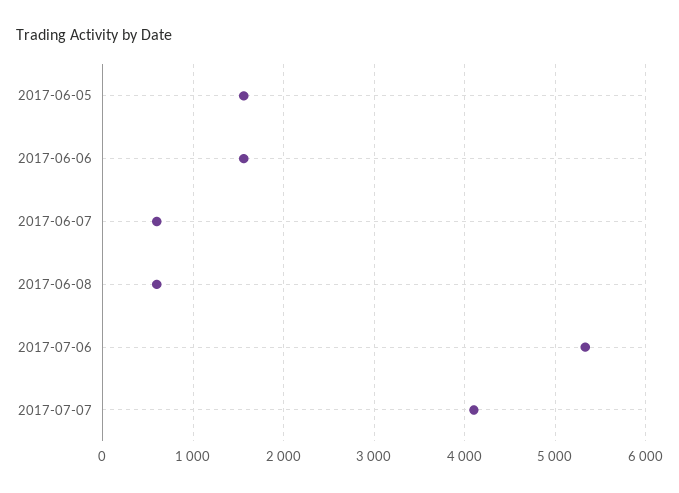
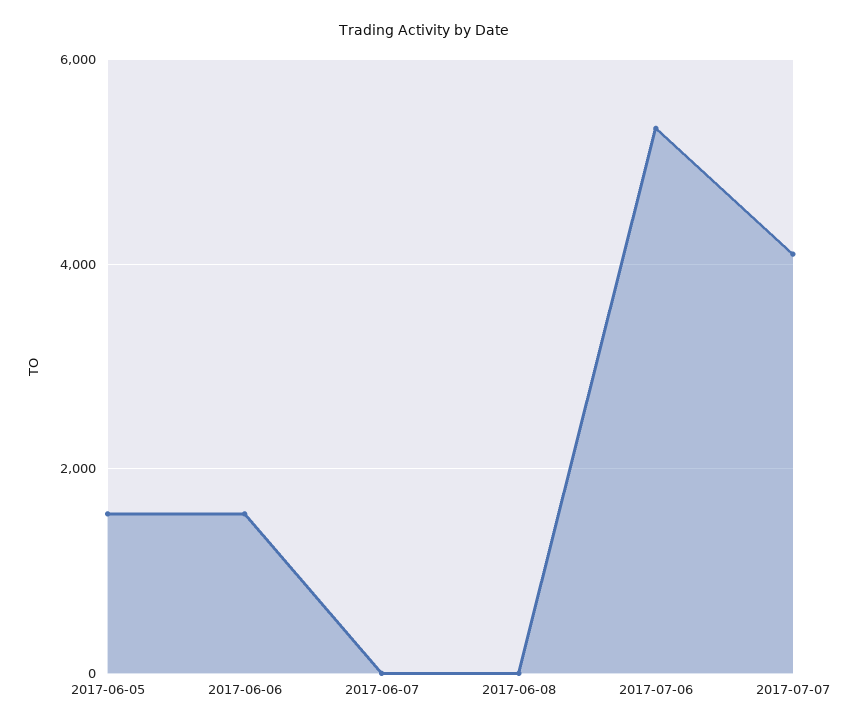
2017-06-07: 600 -> 0
2017-06-08: 600 -> 0

